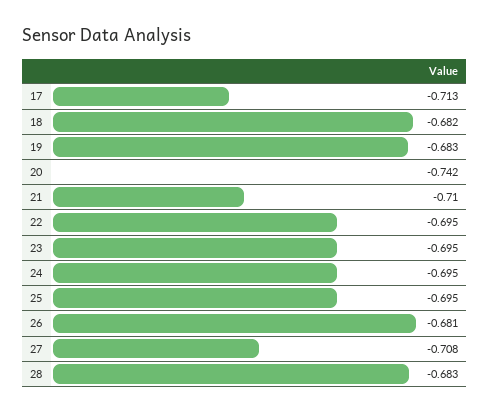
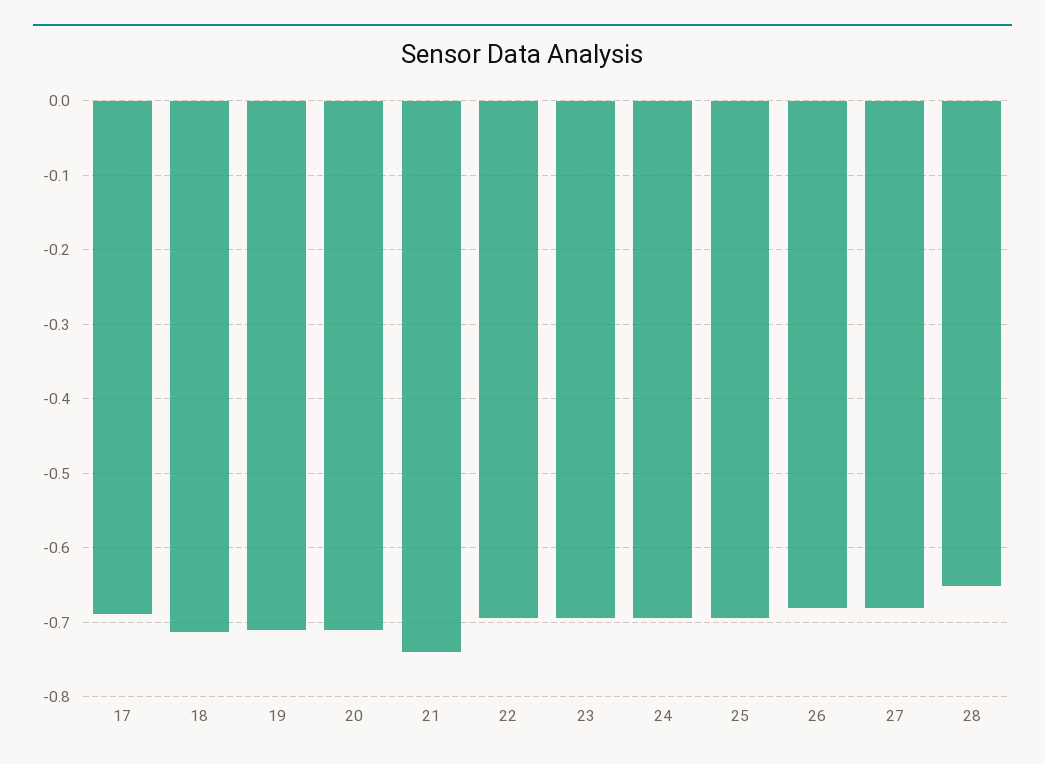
17: -0.713 -> -0.69
18: -0.682 -> -0.71
19: -0.683 -> -0.71
20: -0.742 -> -0.71
21: -0.71 -> -0.74
27: -0.708 -> -0.68
28: -0.683 -> -0.65

